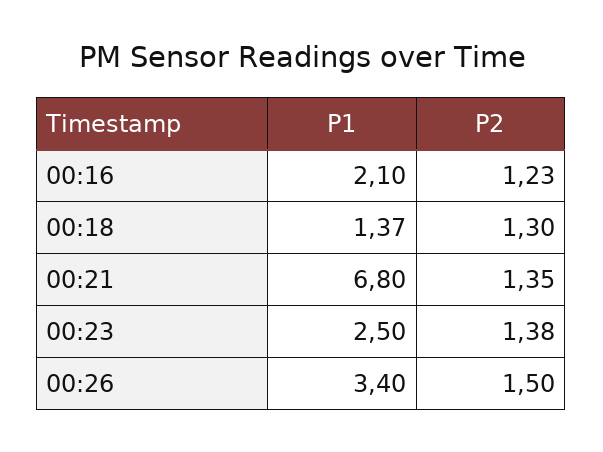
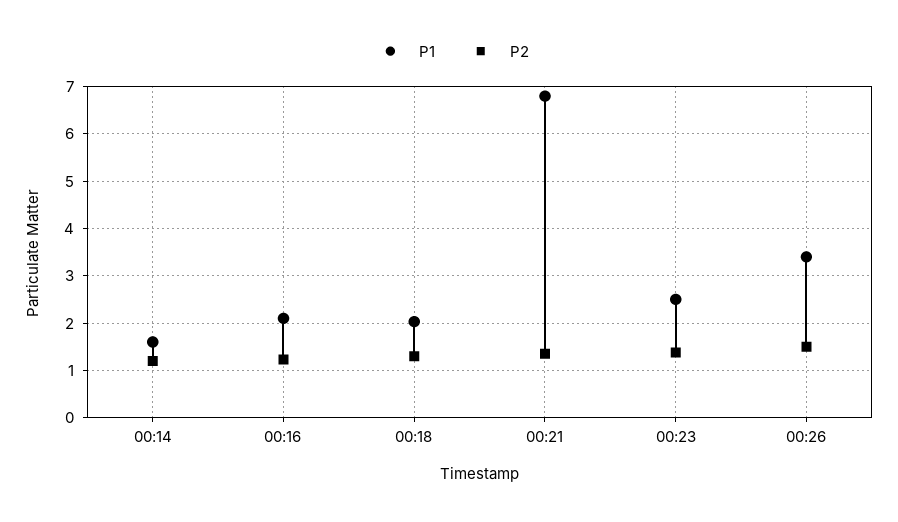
P1, 00:18: 1.37 -> 2
P1, 00:14: none -> 1.6
P2, 00:14: none -> 1.2

